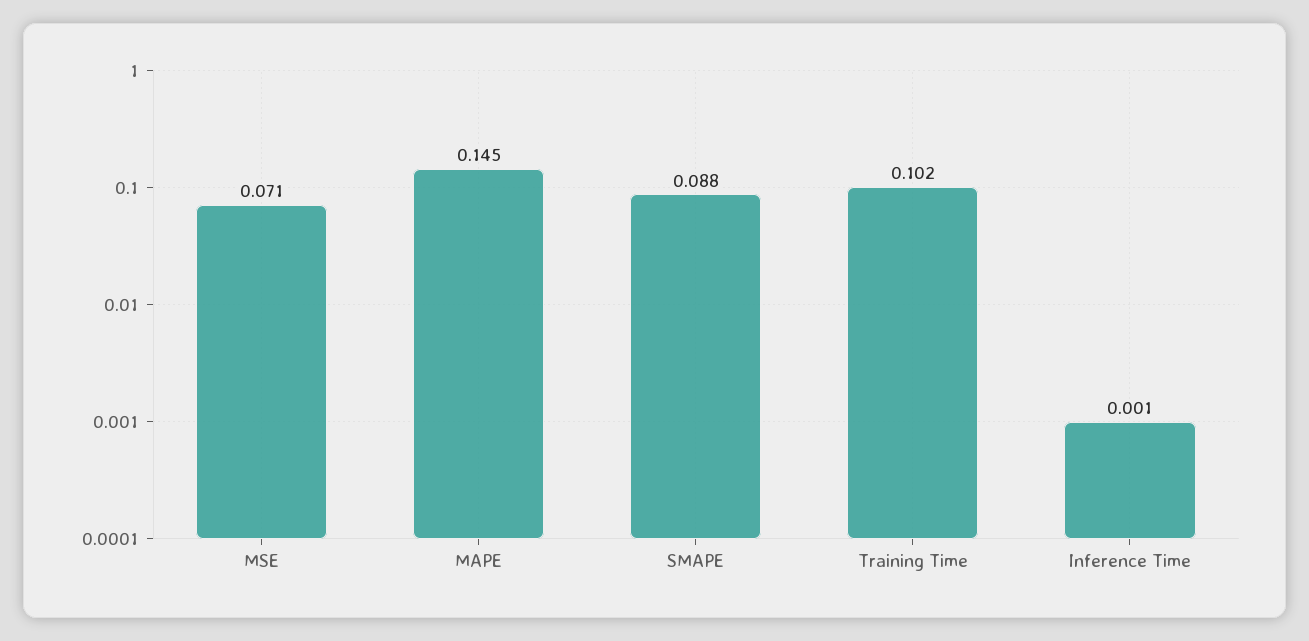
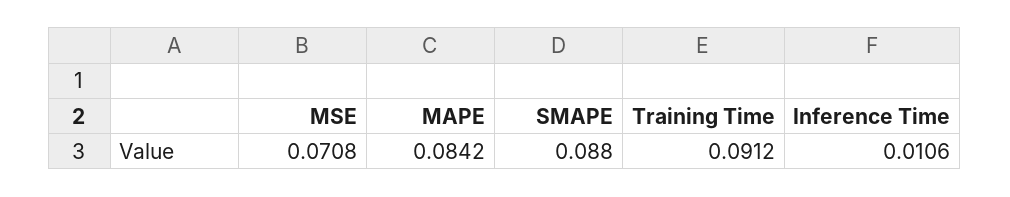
MAPE: 0.145 -> 0.0842
Training Time: 0.102 -> 0.0912
Inference Time: 0.001 -> 0.0106

